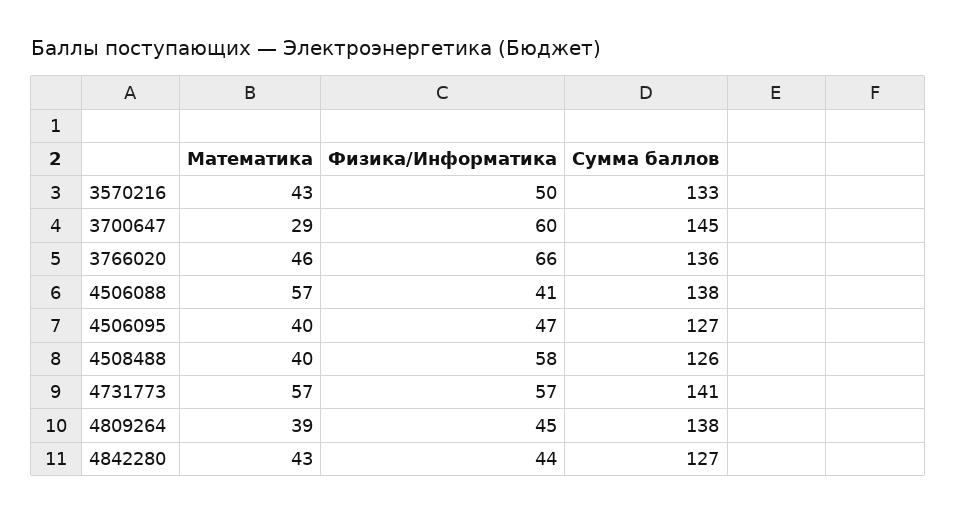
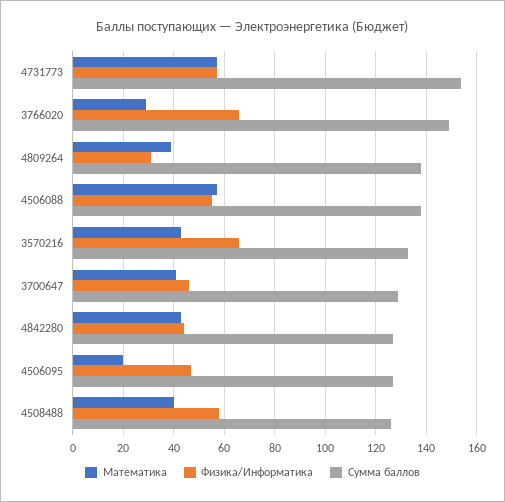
Физика/Информатика, 3570216: 50 -> 65
Математика, 3700647: 29 -> 40
Физика/Информатика, 3700647: 60 -> 45
Сумма баллов, 3700647: 145 -> 130
Математика, 3766020: 46 -> 30
Сумма баллов, 3766020: 136 -> 150
Физика/Информатика, 4506088: 41 -> 55
Математика, 4506095: 40 -> 20
Сумма баллов, 4731773: 141 -> 155
Физика/Информатика, 4809264: 45 -> 30

